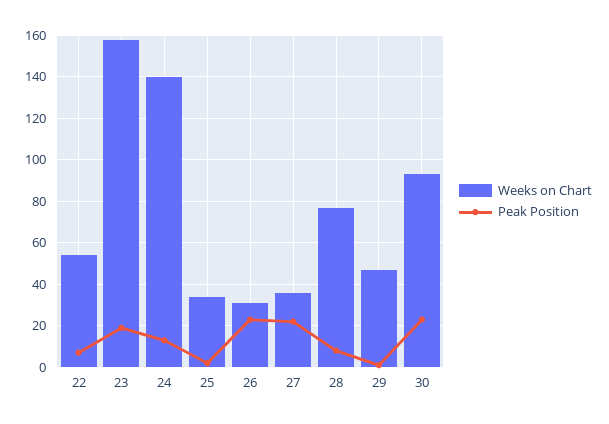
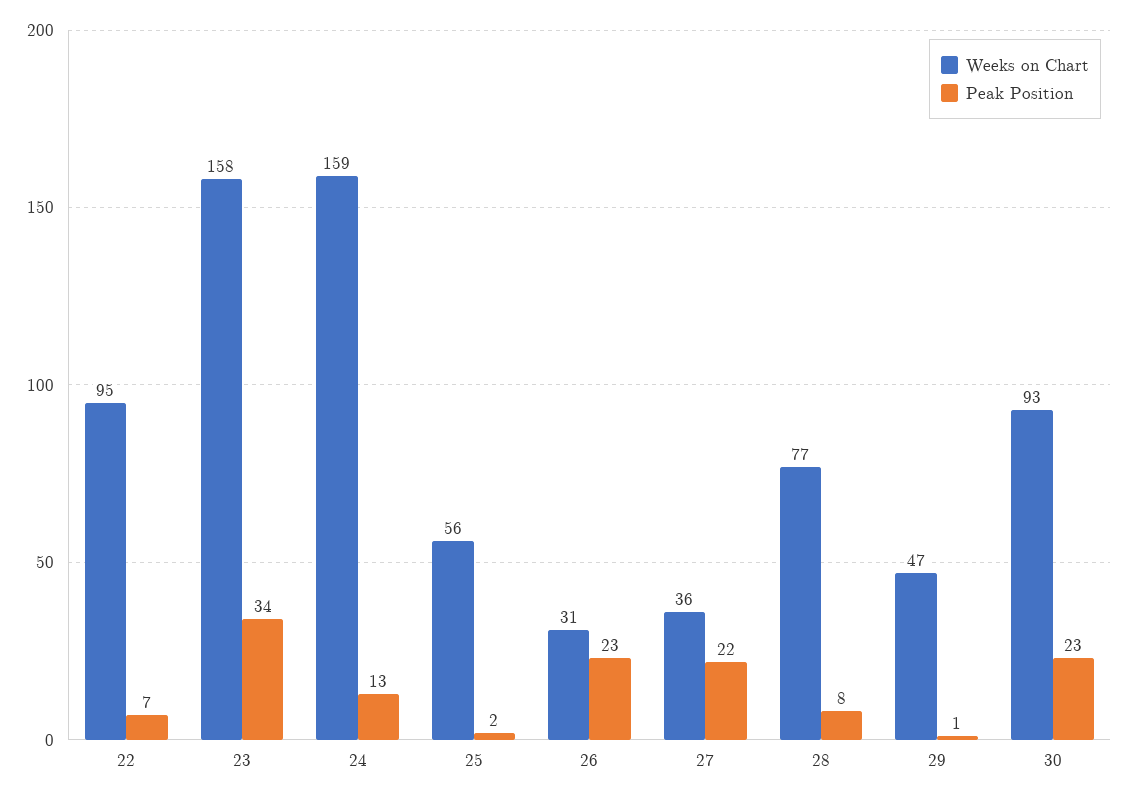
Weeks on Chart, 22: 55 -> 95
Peak Position, 23: 20 -> 34
Weeks on Chart, 24: 140 -> 159
Weeks on Chart, 25: 35 -> 56

